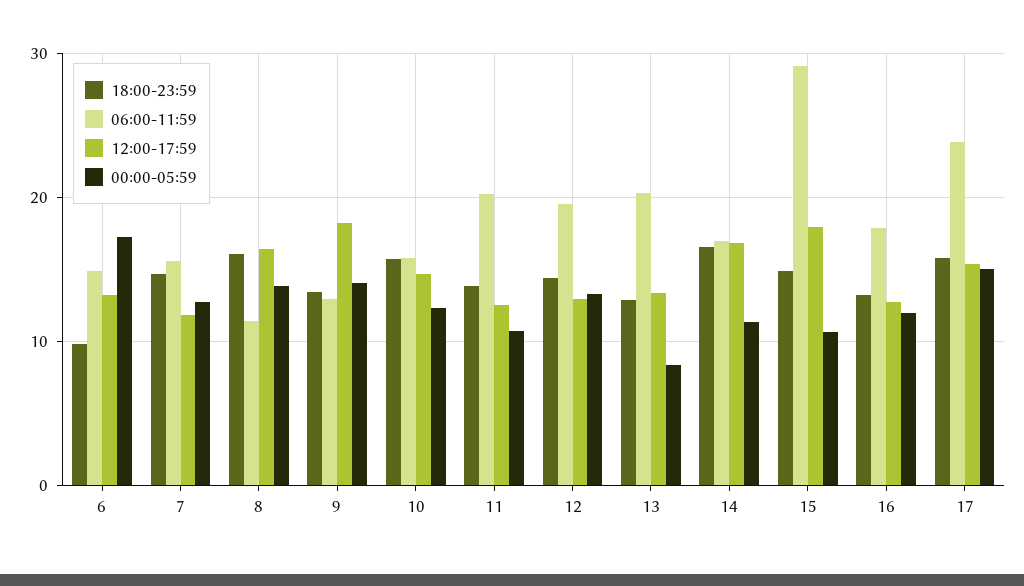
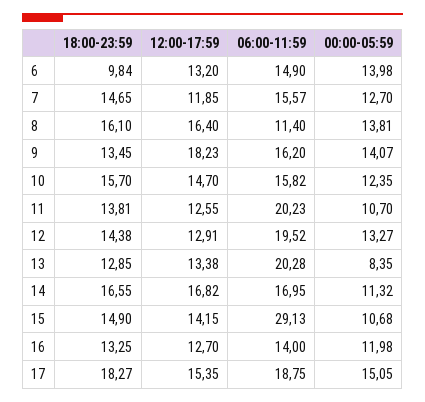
00:00-05:59, 6: 17 -> 13.98
06:00-11:59, 9: 13 -> 16.2
12:00-17:59, 15: 18 -> 14.15
06:00-11:59, 16: 18 -> 14
18:00-23:59, 17: 16 -> 18.27
06:00-11:59, 17: 24 -> 18.75

